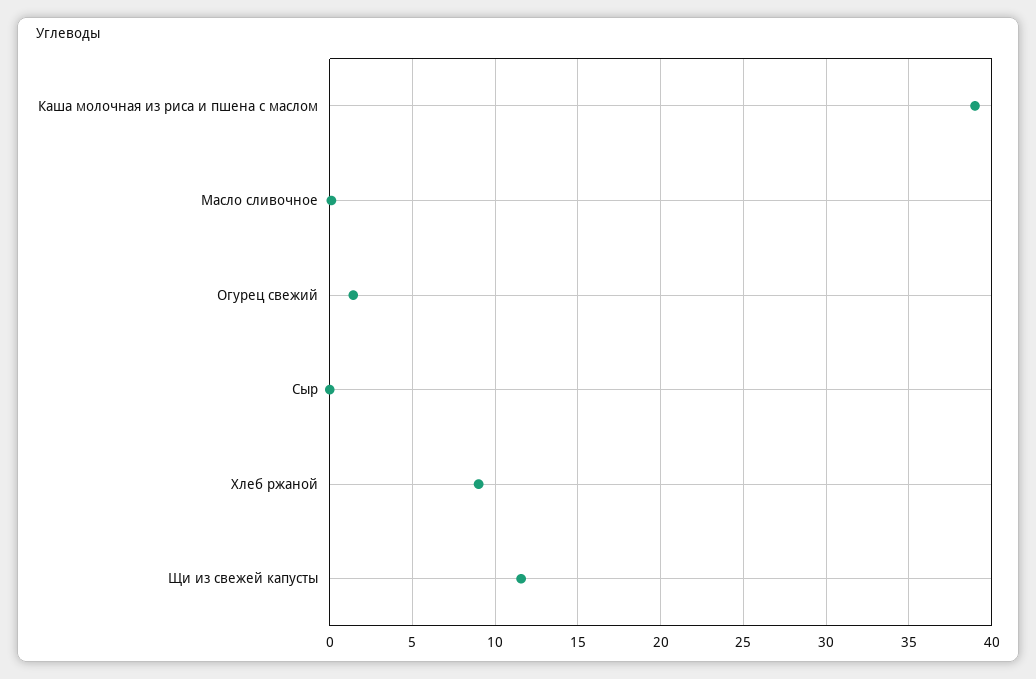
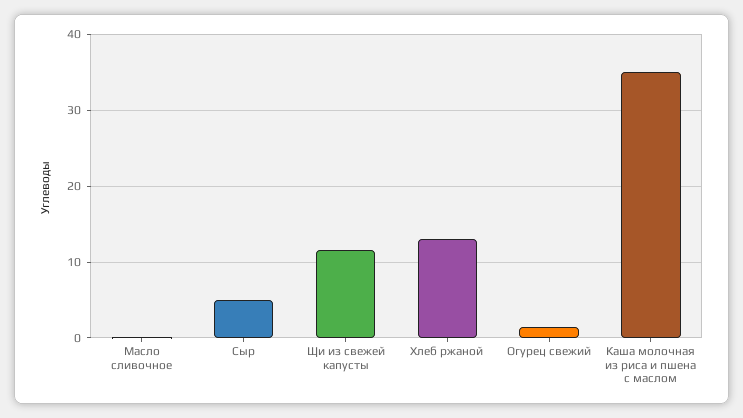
Каша молочная из риса и пшена с маслом: 39 -> 35
Сыр: 0 -> 5
Хлеб ржаной: 9 -> 13

